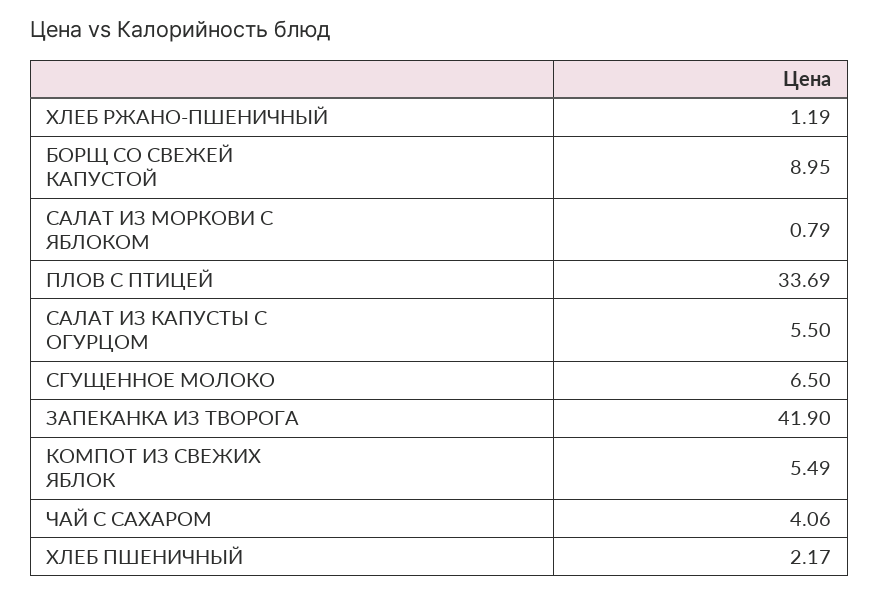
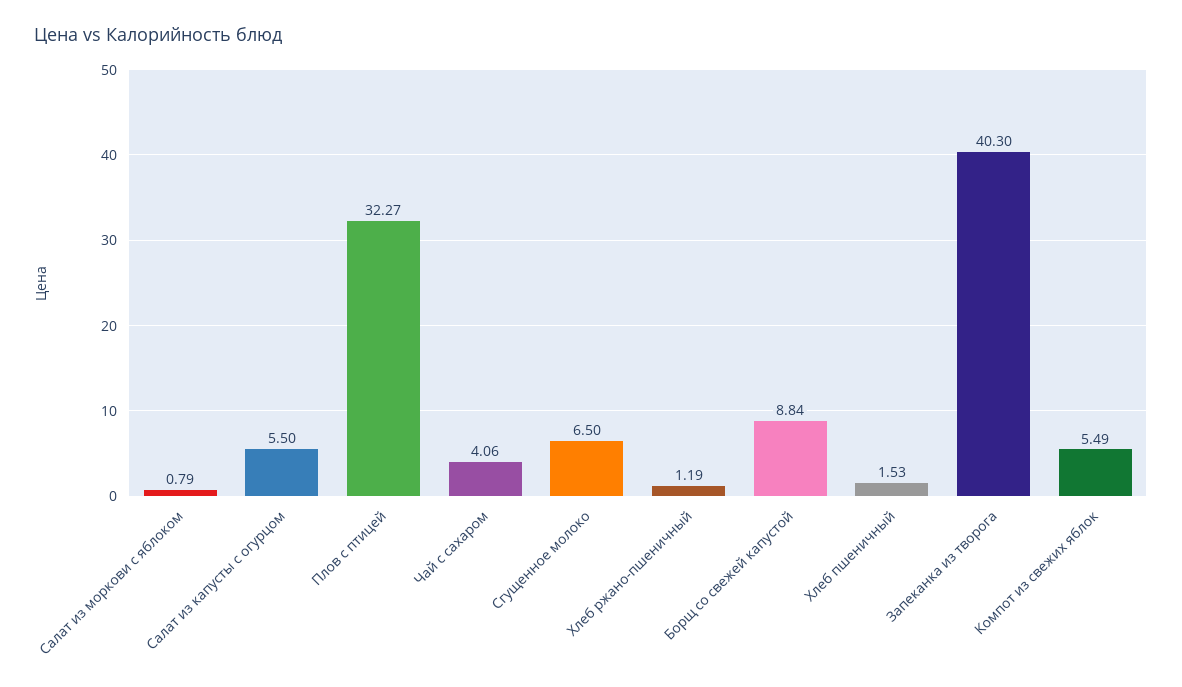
БОРЩ СО СВЕЖЕЙ КАПУСТОЙ: 8.95 -> 8.84
ПЛОВ С ПТИЦЕЙ: 33.69 -> 32.27
ЗАПЕКАНКА ИЗ ТВОРОГА: 41.9 -> 40.3
ХЛЕБ ПШЕНИЧНЫЙ: 2.17 -> 1.53

